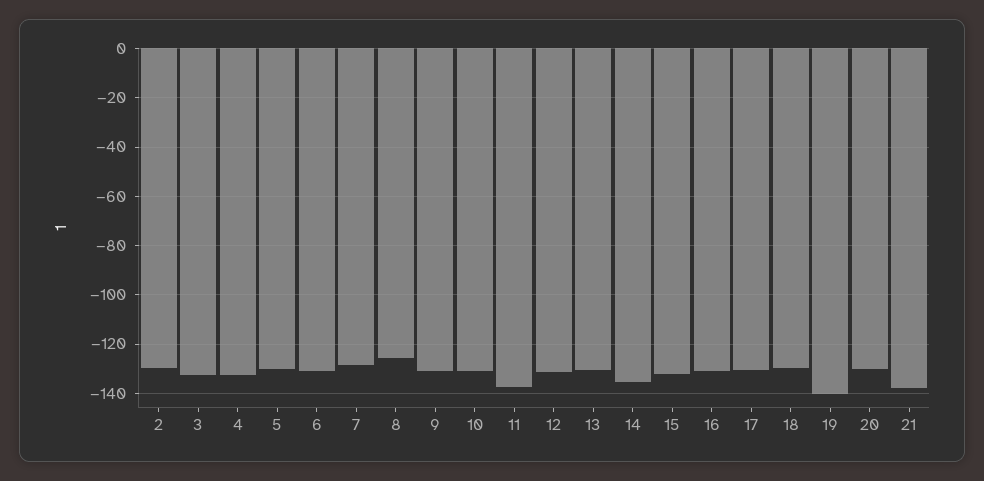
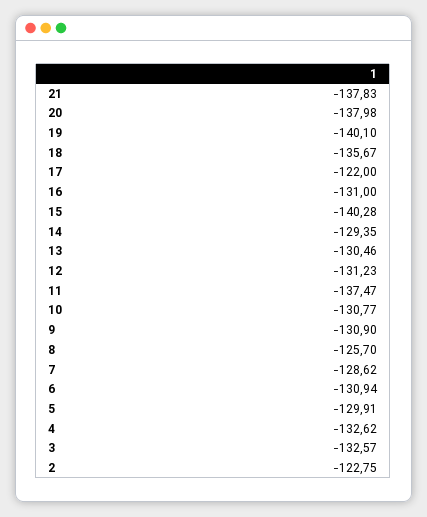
2: -130 -> -122.75
14: -135 -> -129.35
15: -132.5 -> -140.28
17: -130 -> -122
18: -130 -> -135.67
20: -130 -> -137.98

